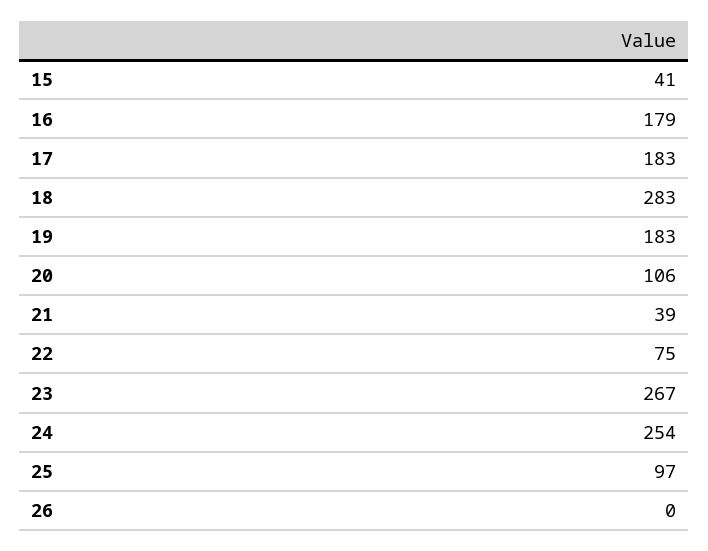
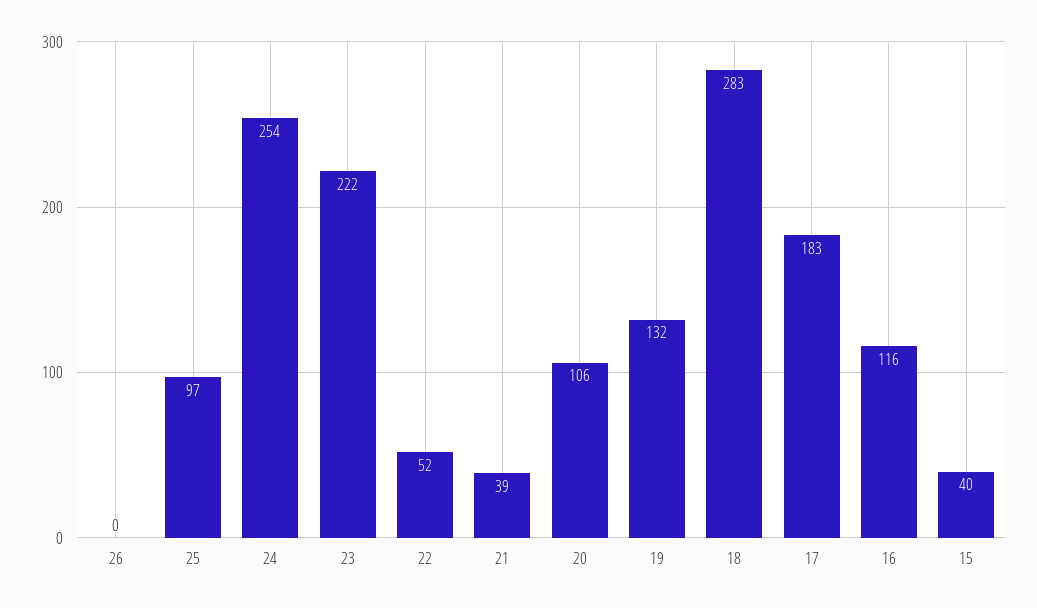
15: 41 -> 40
16: 179 -> 116
19: 183 -> 132
22: 75 -> 52
23: 267 -> 222

